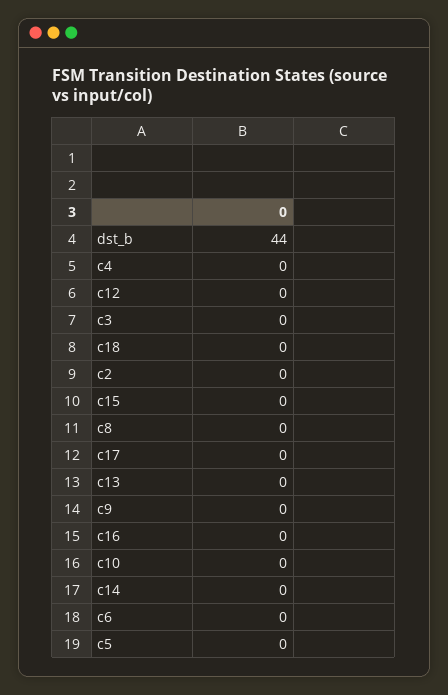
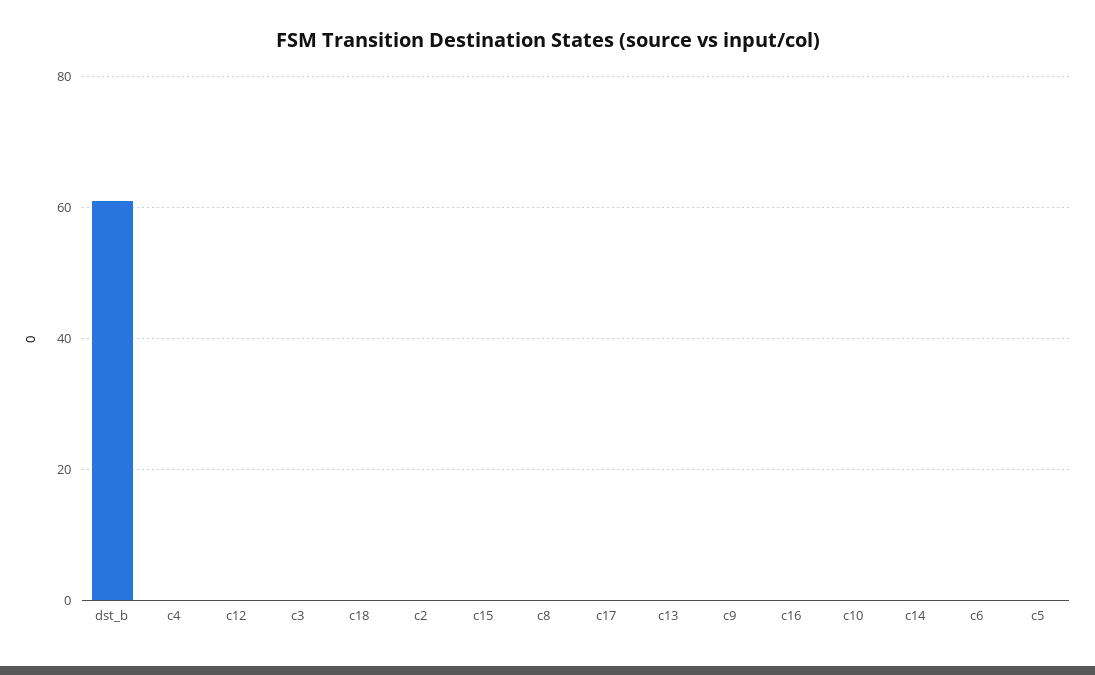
dst_b: 44 -> 60

